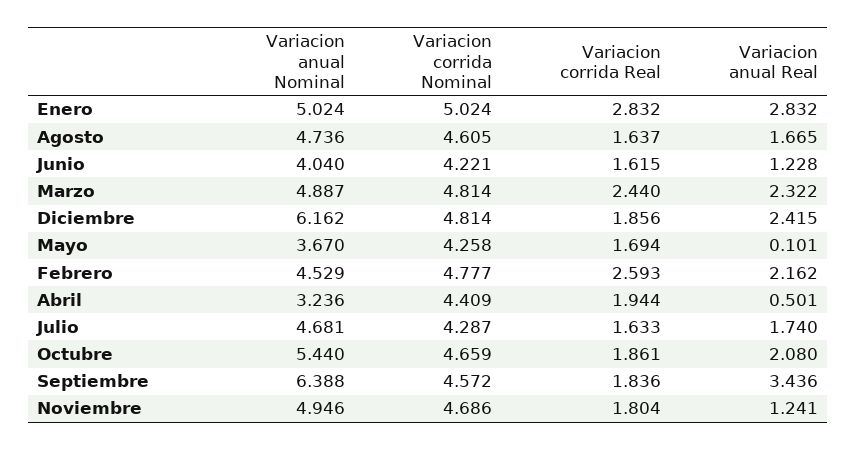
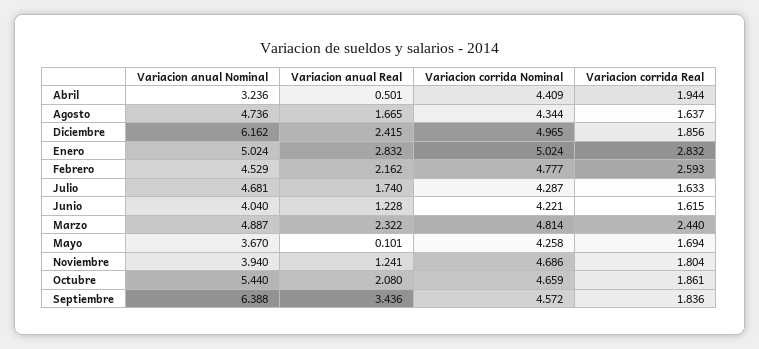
Variacion corrida Nominal, Agosto: 4.605 -> 4.344
Variacion corrida Nominal, Diciembre: 4.814 -> 4.965
Variacion anual Nominal, Noviembre: 4.946 -> 3.94

